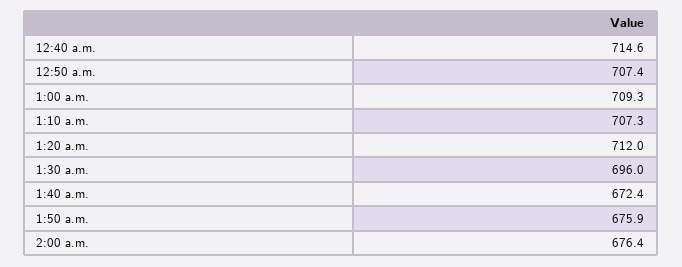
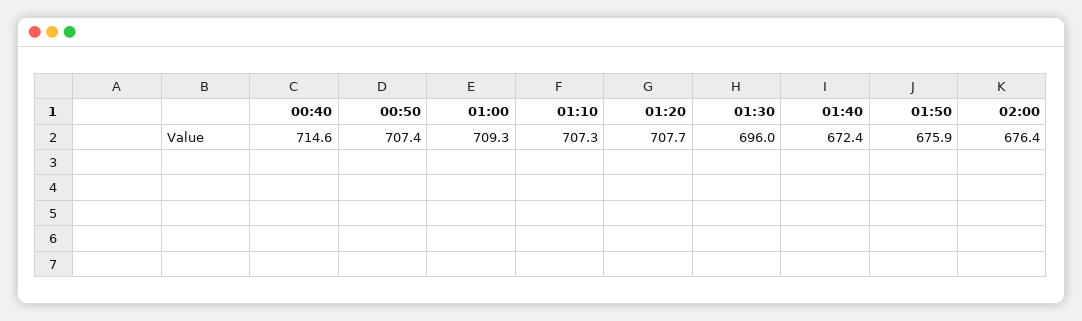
1:20 a.m.: 712 -> 707.7

